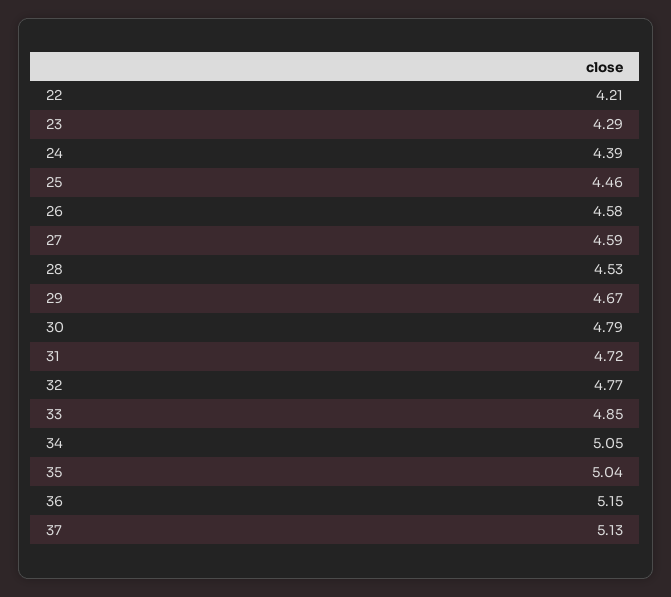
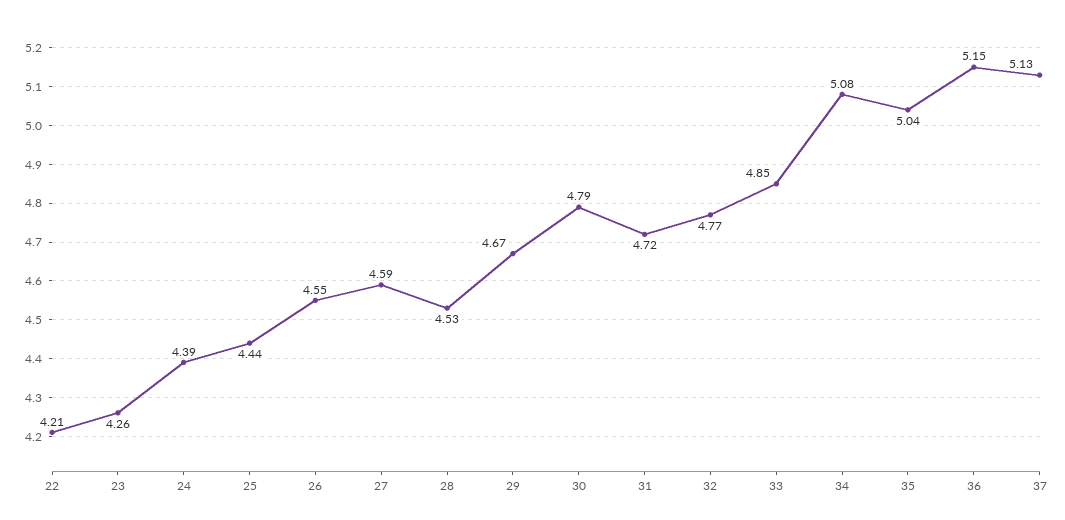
23: 4.29 -> 4.26
25: 4.46 -> 4.44
26: 4.58 -> 4.55
34: 5.05 -> 5.08

